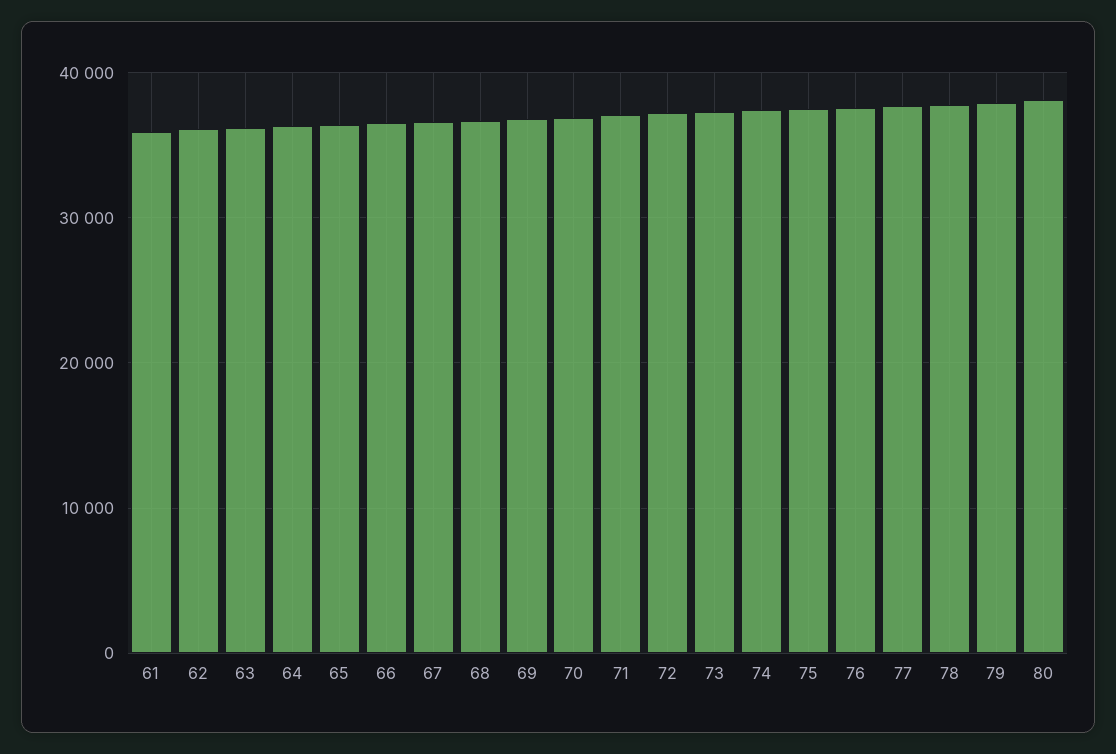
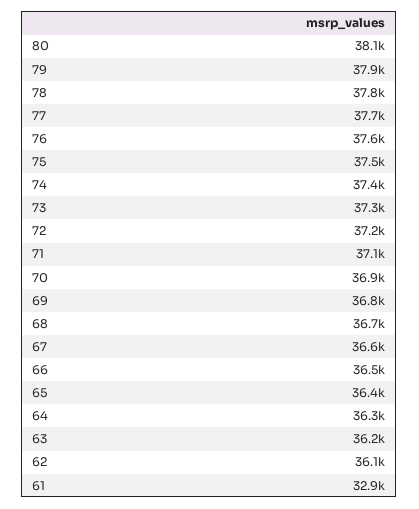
61: 36000 -> 32900

